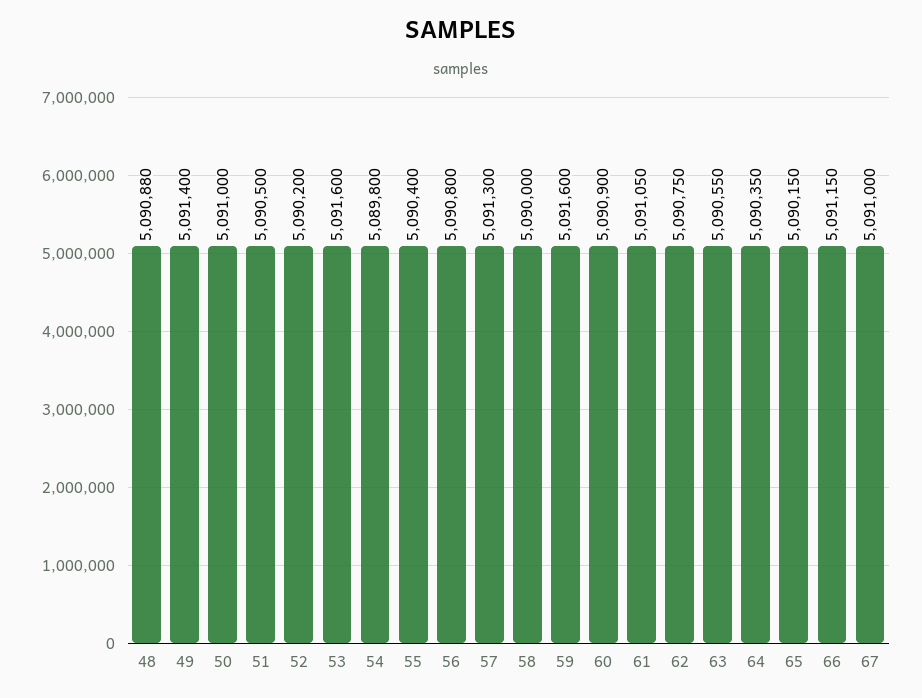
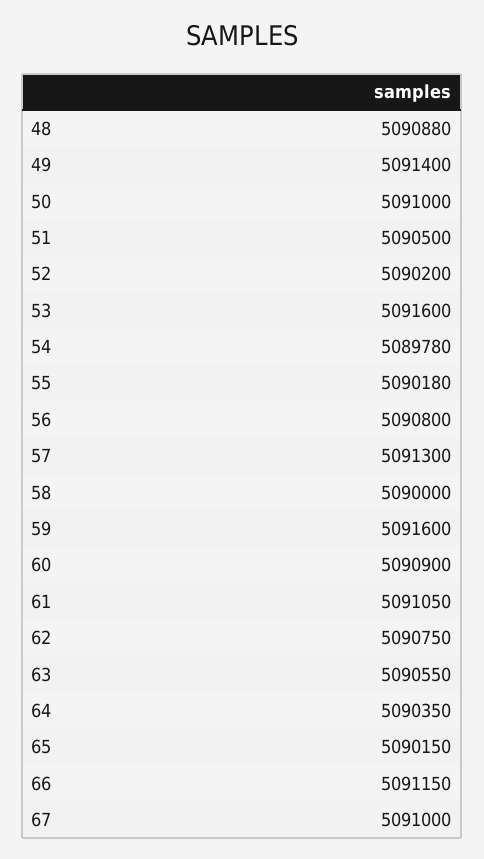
54: 5089800 -> 5089780
55: 5090400 -> 5090180

